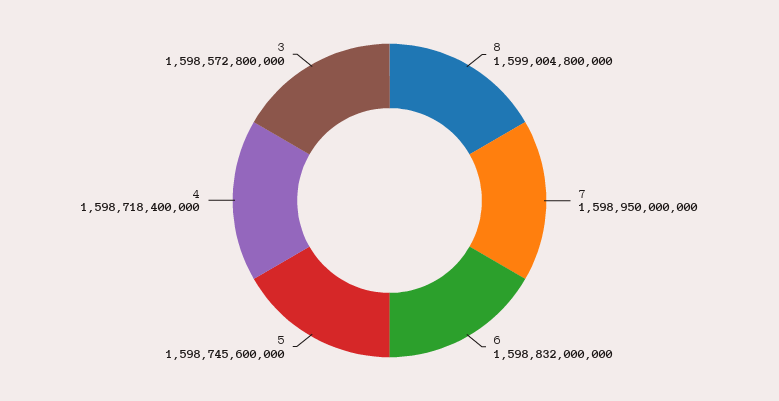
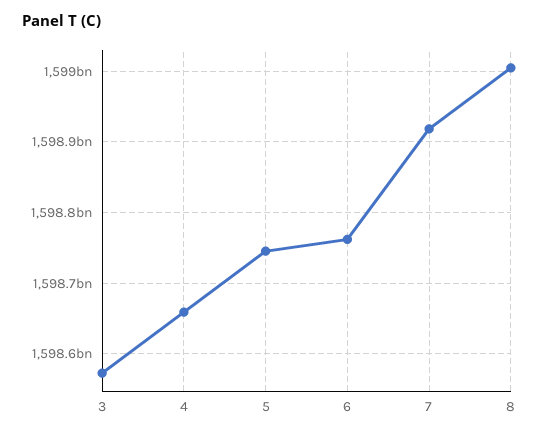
7: 1598950000000 -> 1598920000000
6: 1598832000000 -> 1598760000000
4: 1598718400000 -> 1598660000000

